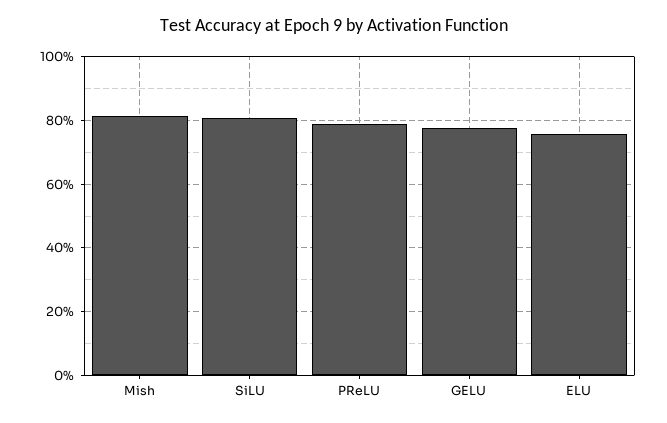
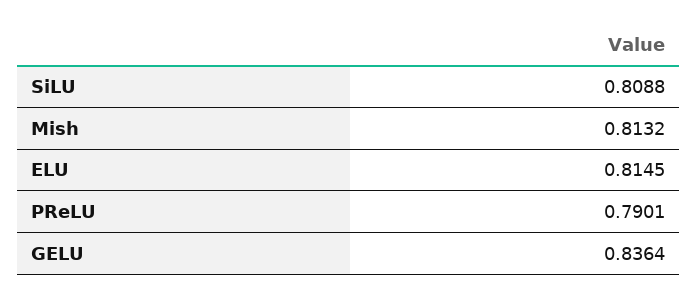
GELU: 0.78 -> 0.8364
ELU: 0.76 -> 0.8145

